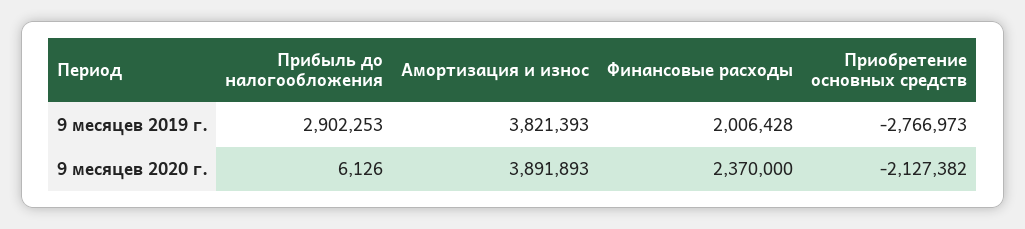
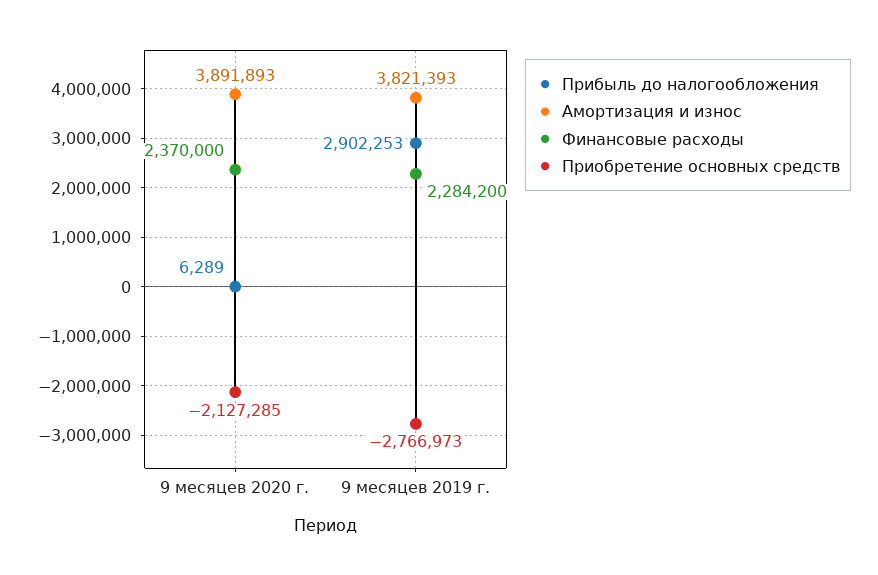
Финансовые расходы, 9 месяцев 2019 г.: 2006428 -> 2284200
Прибыль до налогообложения, 9 месяцев 2020 г.: 6126 -> 6289
Приобретение основных средств, 9 месяцев 2020 г.: -2127382 -> -2127285

